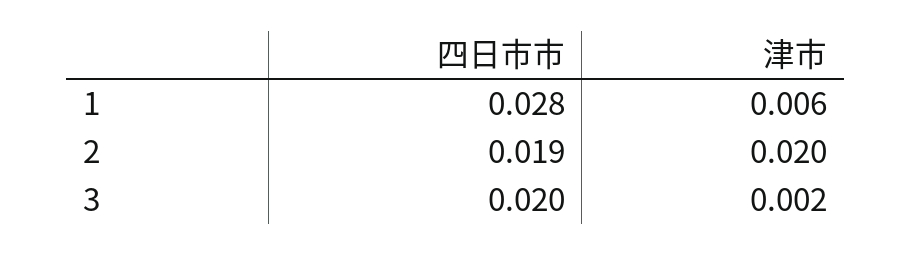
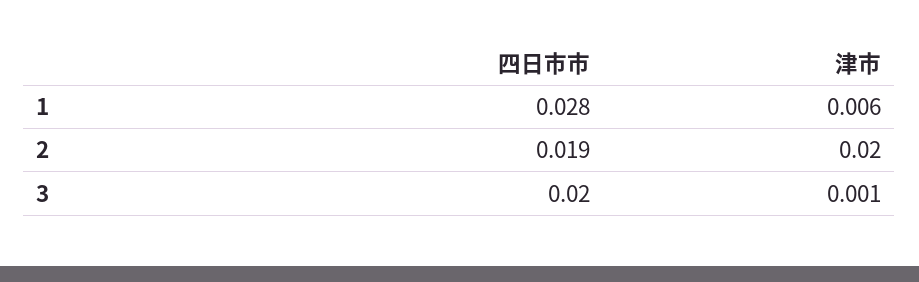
津市, 3: 0.002 -> 0.001

